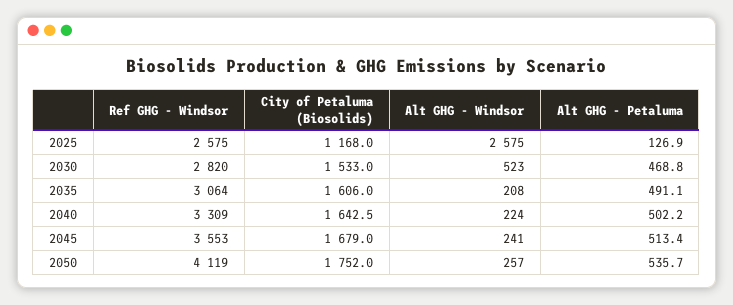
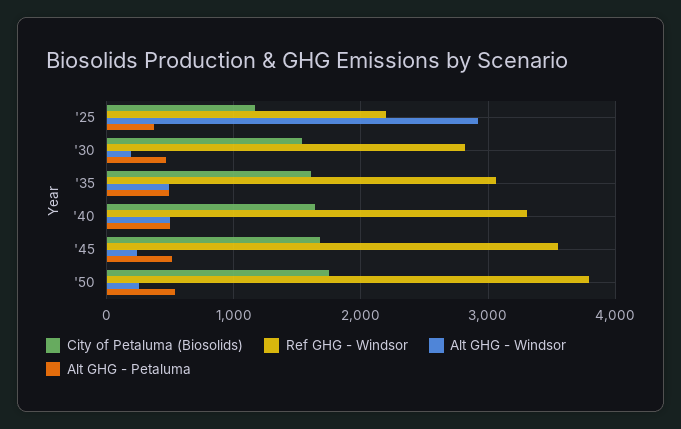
Ref GHG - Windsor, 2025: 2575 -> 2200
Alt GHG - Windsor, 2025: 2575 -> 2900
Alt GHG - Petaluma, 2025: 126.9 -> 400
Alt GHG - Windsor, 2030: 523 -> 200
Alt GHG - Windsor, 2035: 208 -> 500
Alt GHG - Windsor, 2040: 224 -> 500
Ref GHG - Windsor, 2050: 4119 -> 3800

